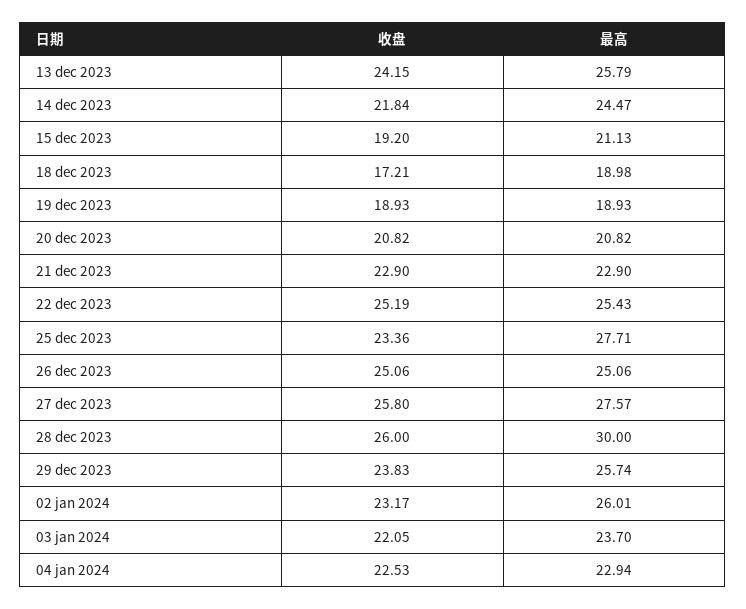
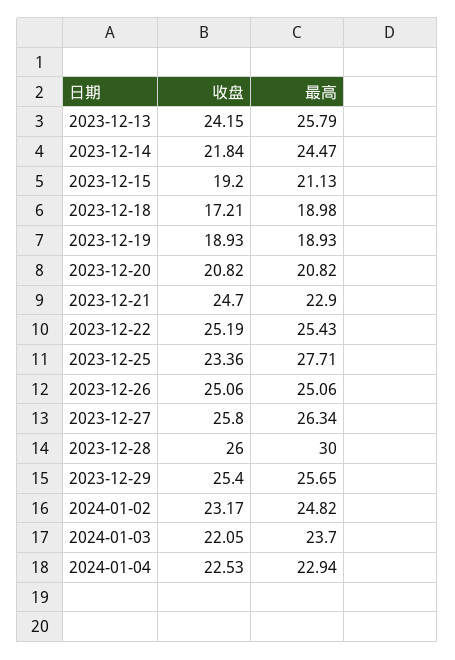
收盘, 21 dec 2023: 22.9 -> 24.7
最高, 27 dec 2023: 27.57 -> 26.34
收盘, 29 dec 2023: 23.83 -> 25.4
最高, 29 dec 2023: 25.74 -> 25.65
最高, 02 jan 2024: 26.01 -> 24.82

